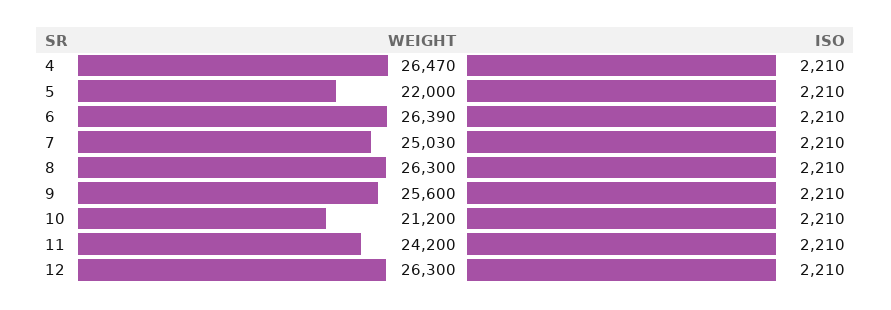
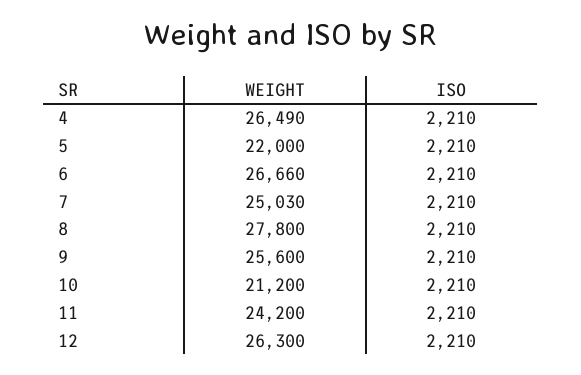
WEIGHT, 4: 26470 -> 26490
WEIGHT, 6: 26390 -> 26660
WEIGHT, 8: 26300 -> 27800

